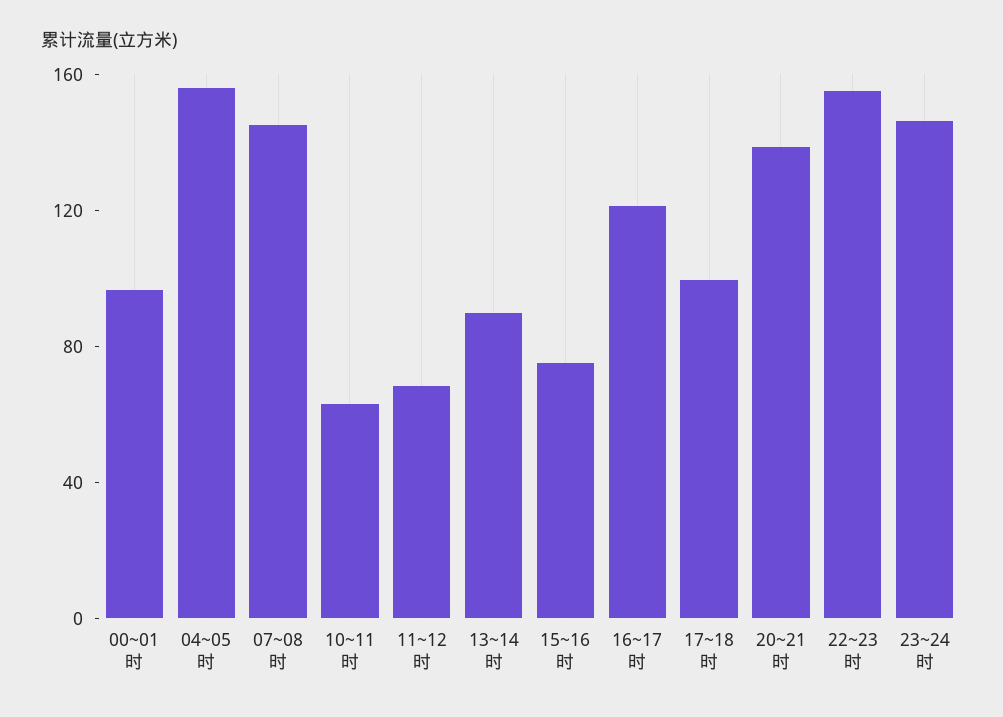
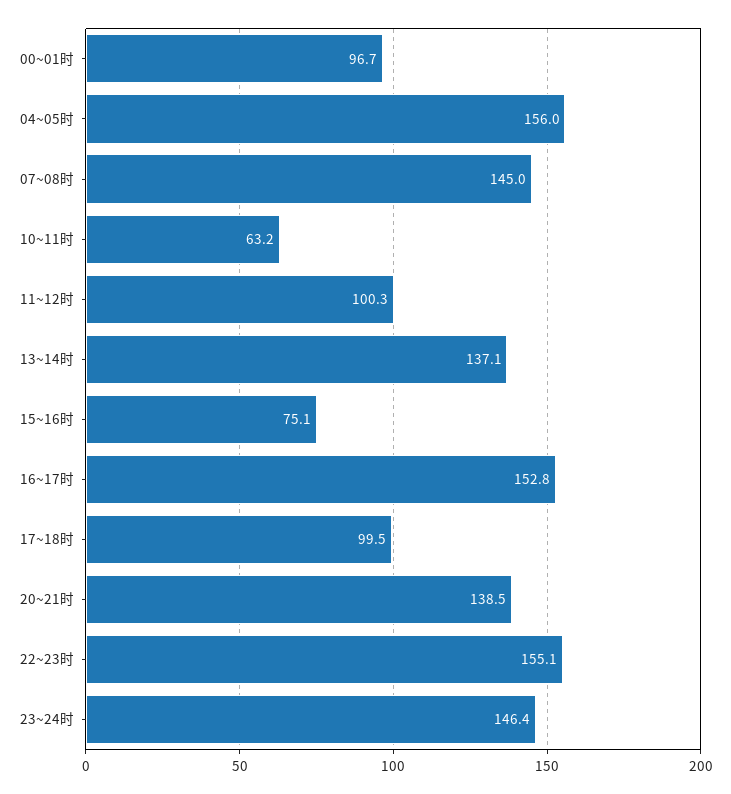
11~12时: 70 -> 100.3
13~14时: 90 -> 137.1
16~17时: 120 -> 152.8

